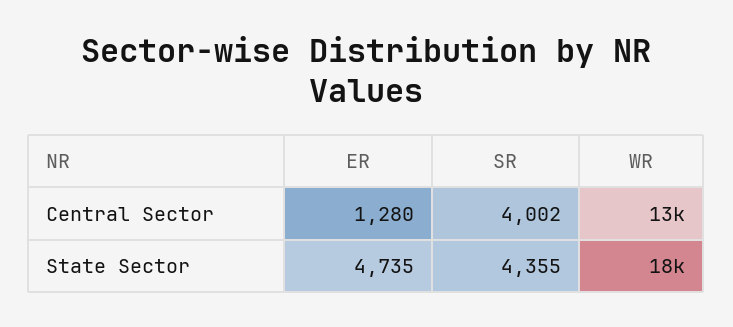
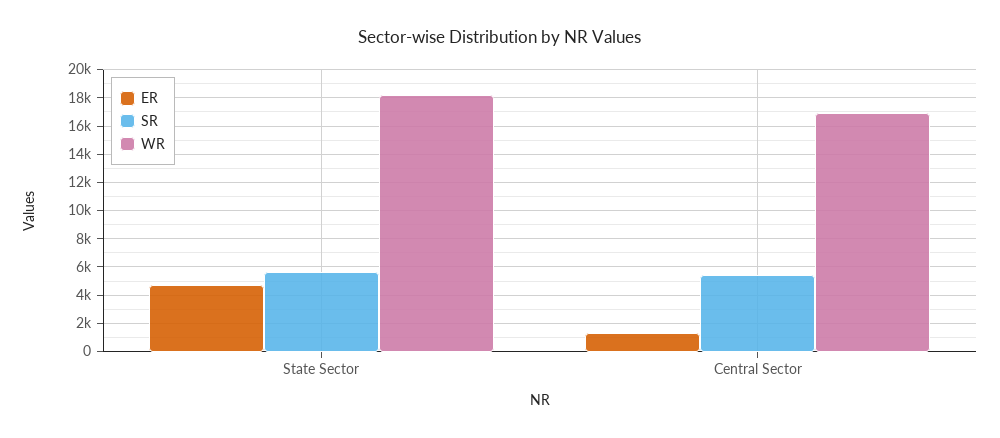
SR, Central Sector: 4002 -> 5500
WR, Central Sector: 13000 -> 17000
SR, State Sector: 4355 -> 5500

